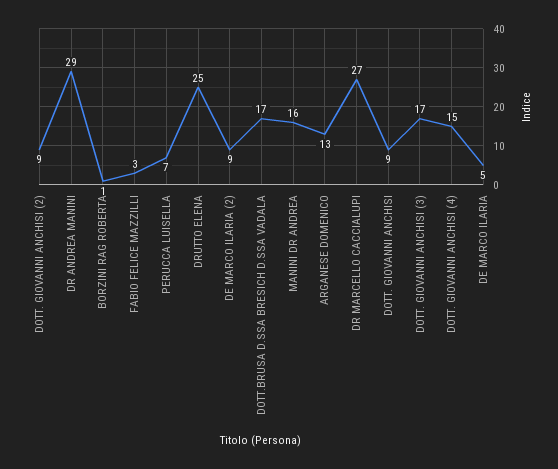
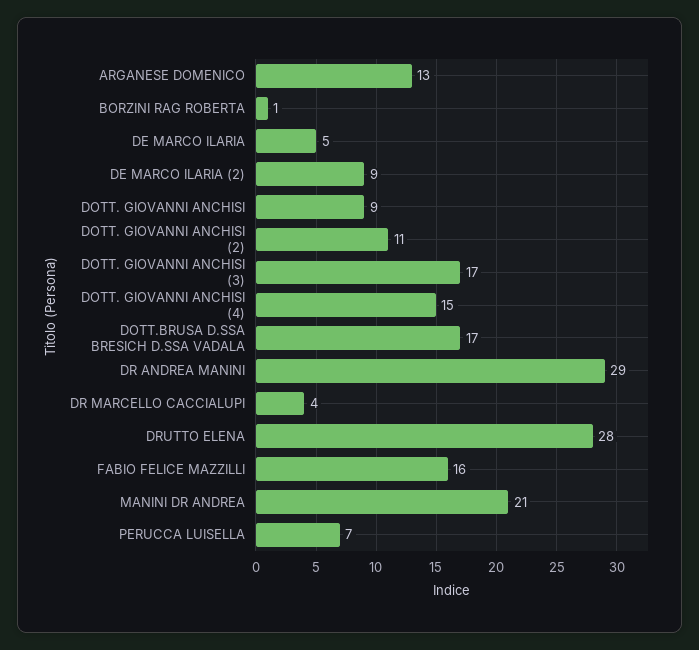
DOTT. GIOVANNI ANCHISI (2): 9 -> 11
FABIO FELICE MAZZILLI: 3 -> 16
DRUTTO ELENA: 25 -> 28
MANINI DR ANDREA: 16 -> 21
DR MARCELLO CACCIALUPI: 27 -> 4

